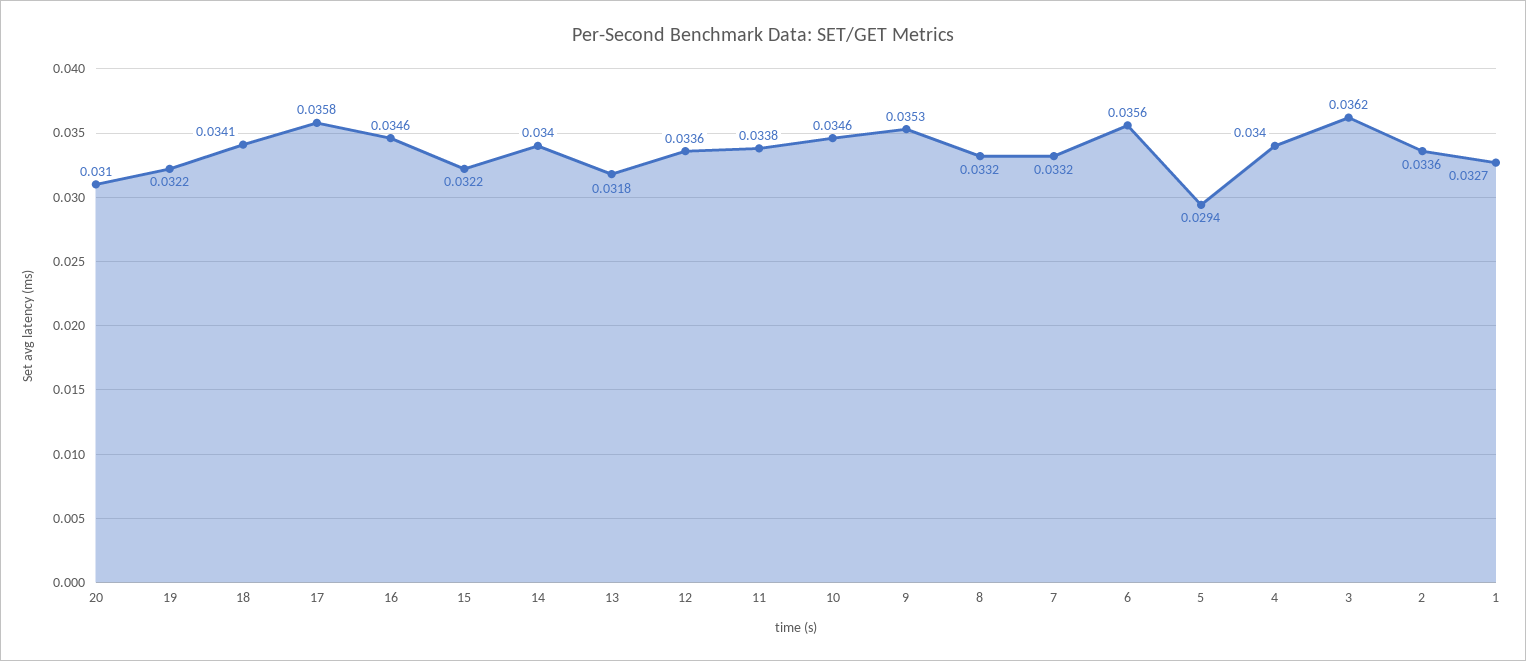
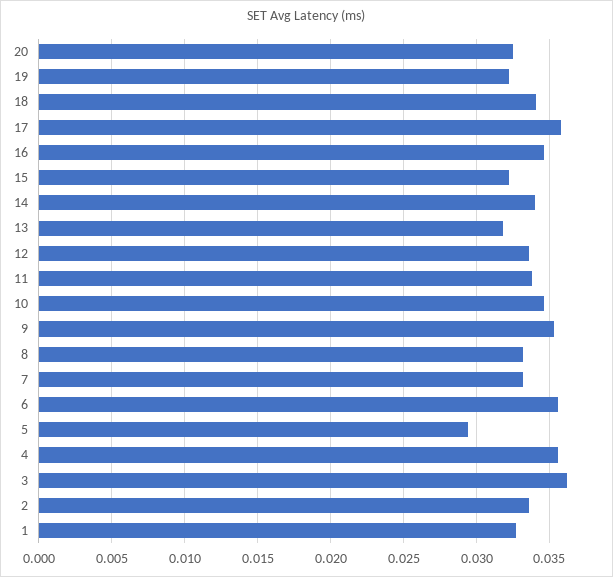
20: 0.031 -> 0.0325
4: 0.034 -> 0.0355

